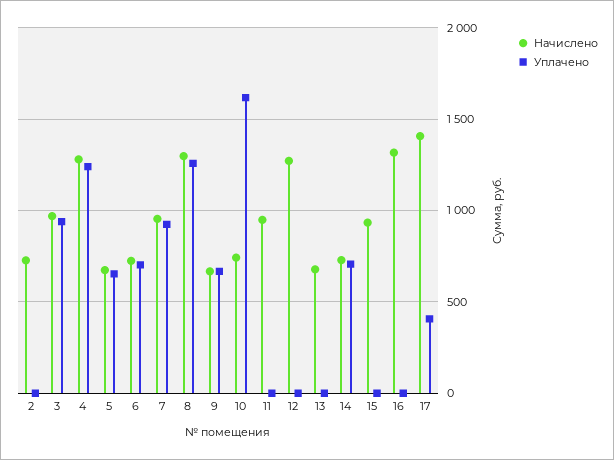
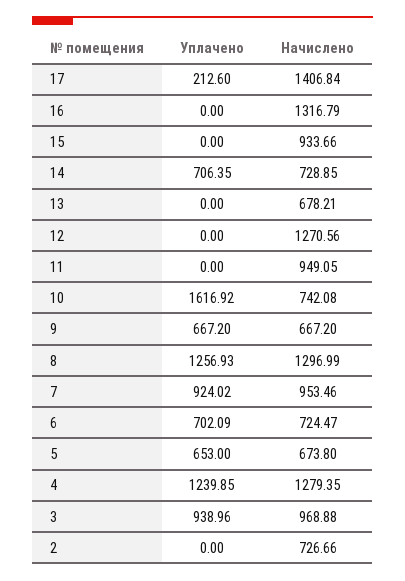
Уплачено, 17: 400 -> 212.6

